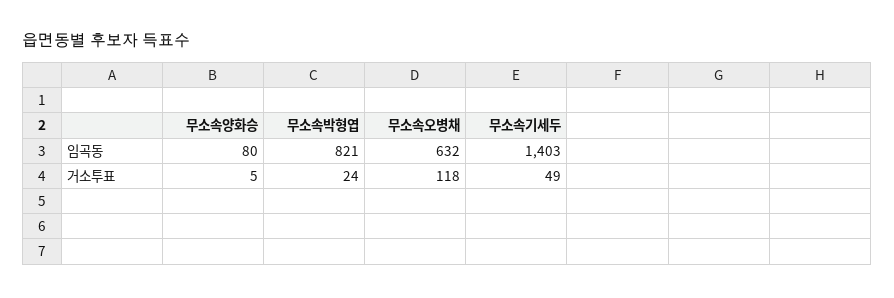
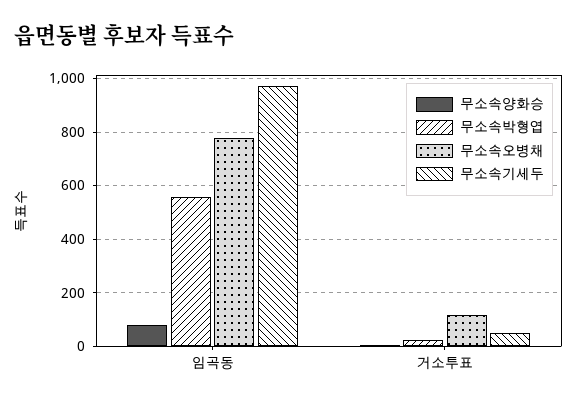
무소속박형엽, 임곡동: 821 -> 550
무소속오병채, 임곡동: 632 -> 775
무소속기세두, 임곡동: 1403 -> 975

